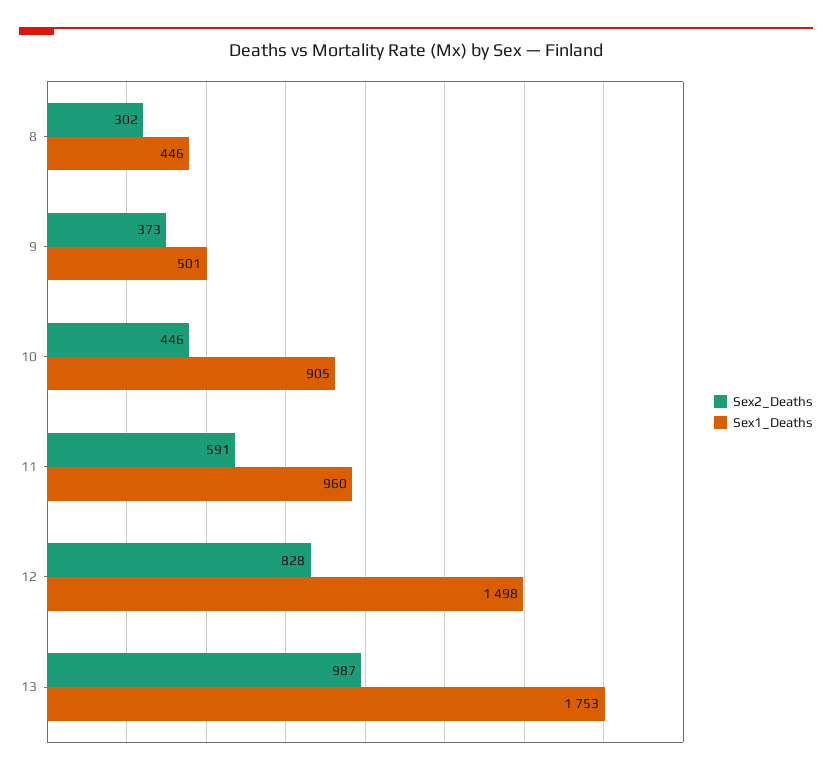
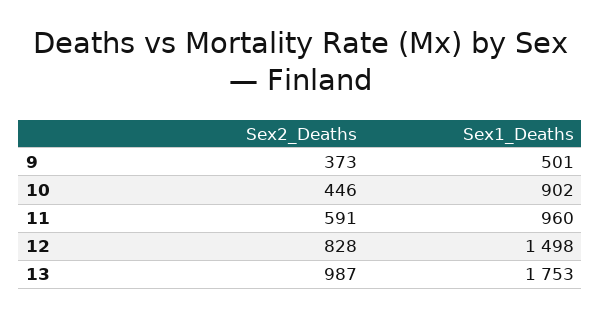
Sex2_Deaths, 8: 302 -> none
Sex1_Deaths, 8: 446 -> none
Sex1_Deaths, 10: 905 -> 902

